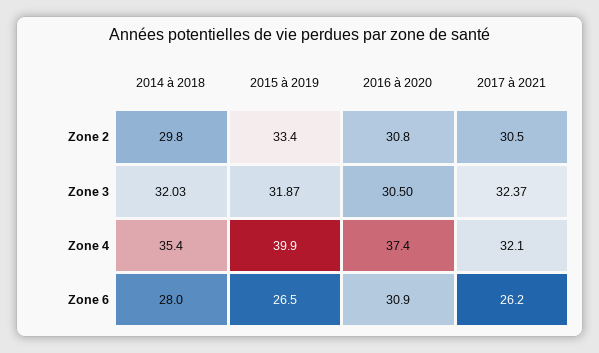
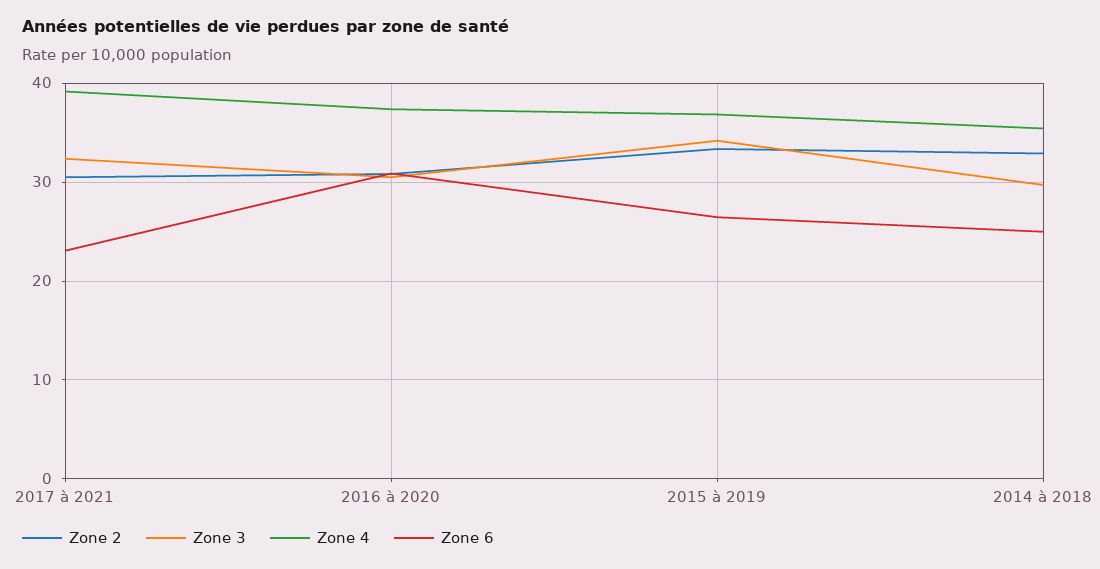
Zone 2, 2014 à 2018: 29.8 -> 33
Zone 3, 2014 à 2018: 32.03 -> 30
Zone 3, 2015 à 2019: 31.87 -> 34
Zone 4, 2015 à 2019: 39.9 -> 37
Zone 4, 2017 à 2021: 32.1 -> 39
Zone 6, 2014 à 2018: 28 -> 25
Zone 6, 2017 à 2021: 26.2 -> 23

